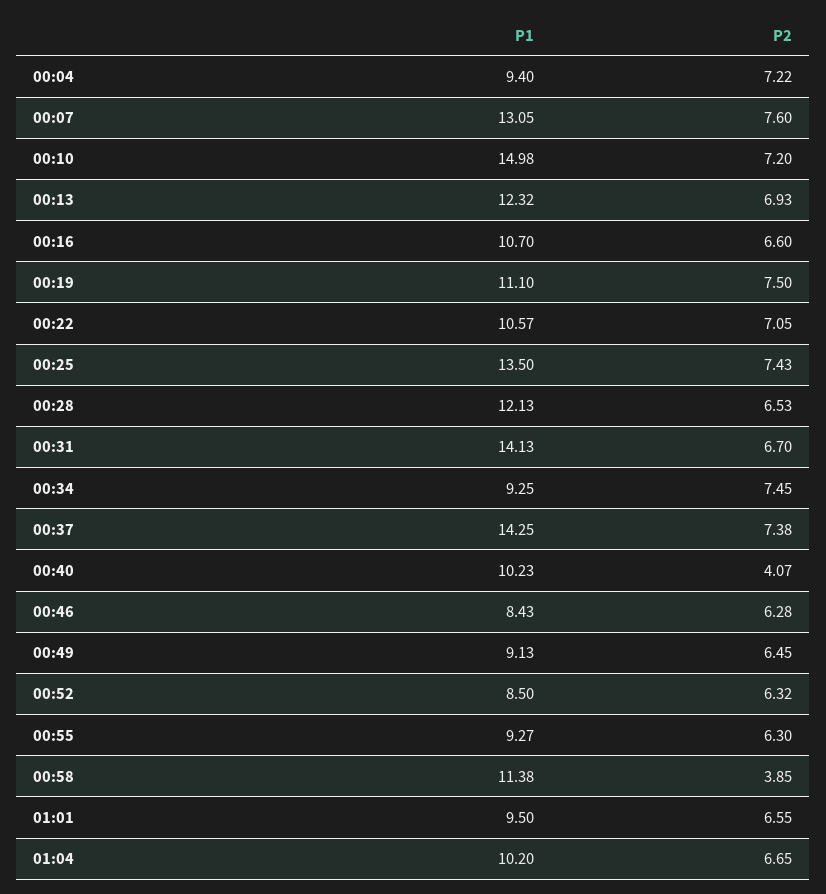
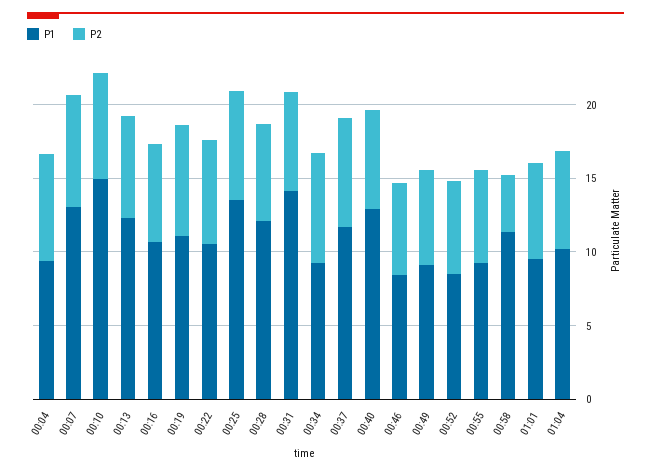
P1, 00:37: 14.25 -> 12
P1, 00:40: 10.23 -> 13
P2, 00:40: 4.07 -> 7

